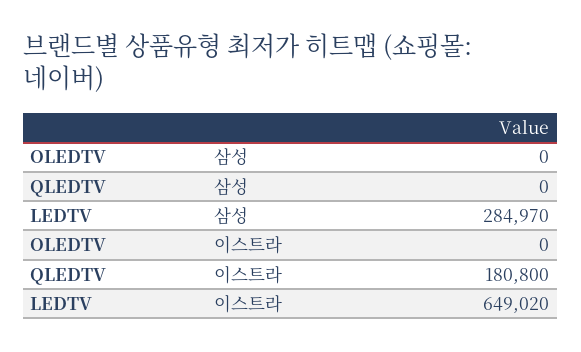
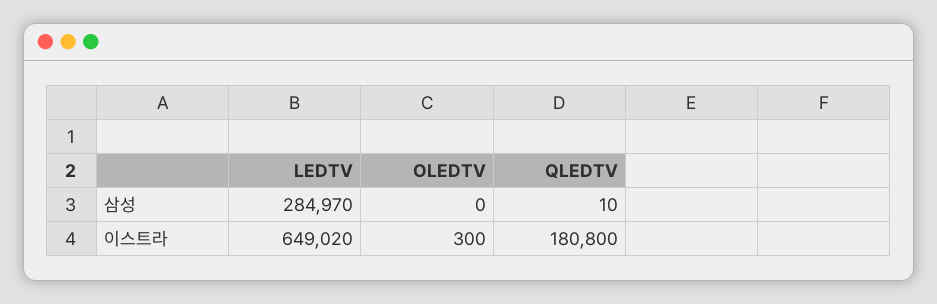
QLEDTV, 삼성: 0 -> 10
OLEDTV, 이스트라: 0 -> 300

